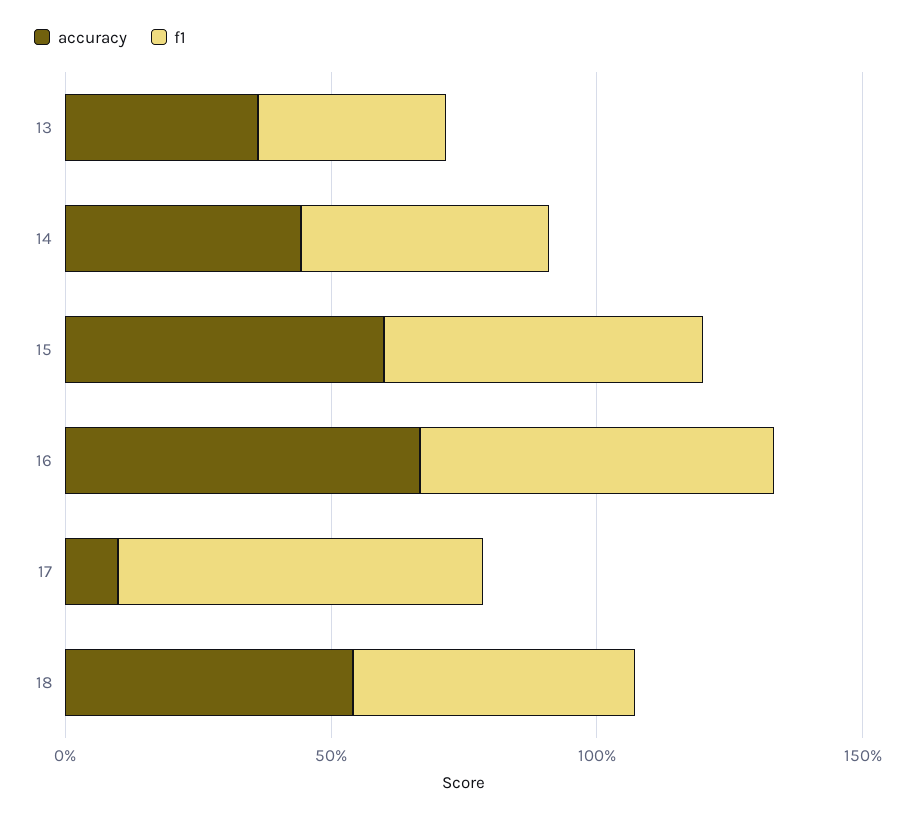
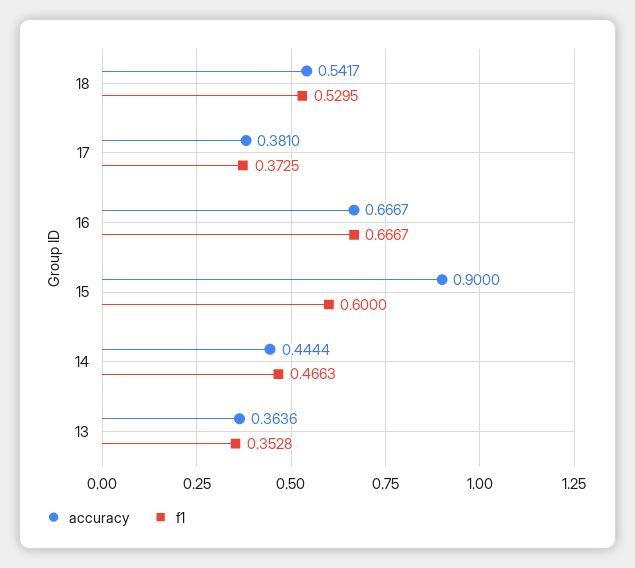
accuracy, 15: 0.6 -> 0.9
accuracy, 17: 0.1 -> 0.381
f1, 17: 0.7 -> 0.3725

